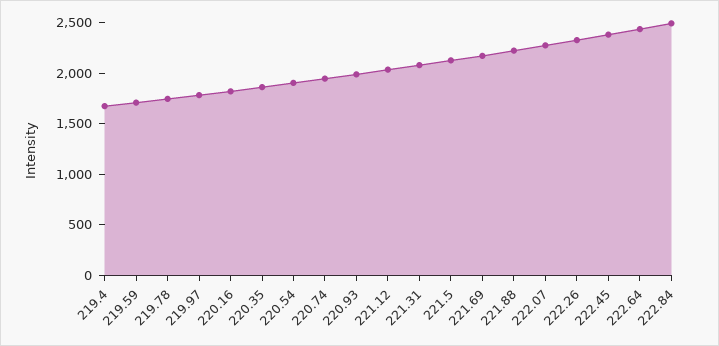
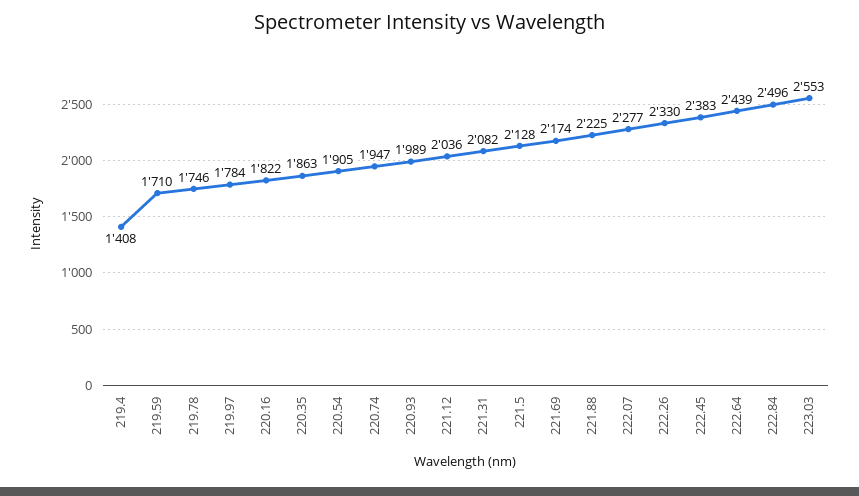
219.4: 1700 -> 1408
223.03: none -> 2553

